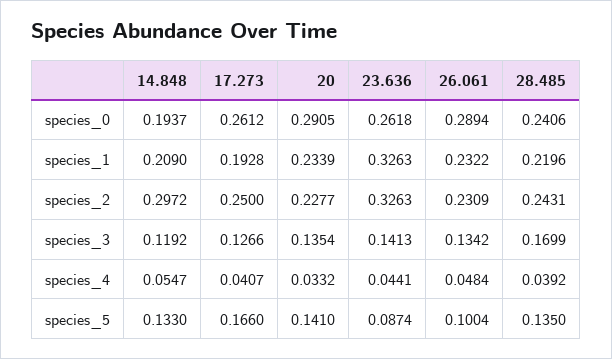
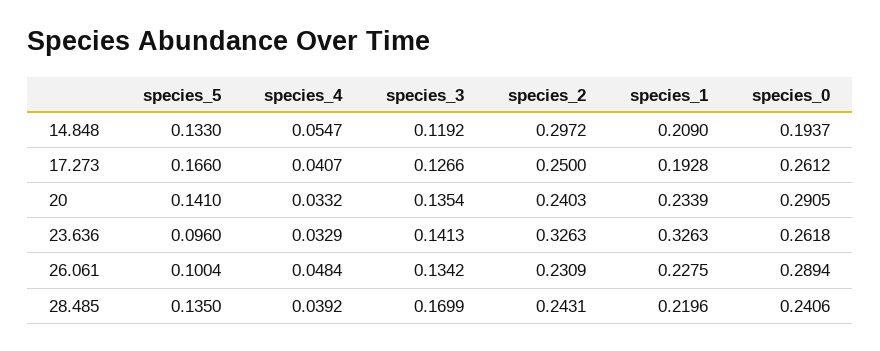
26.061, species_1: 0.2322 -> 0.2275
20, species_2: 0.2277 -> 0.2403
23.636, species_4: 0.0441 -> 0.0329
23.636, species_5: 0.0874 -> 0.096

